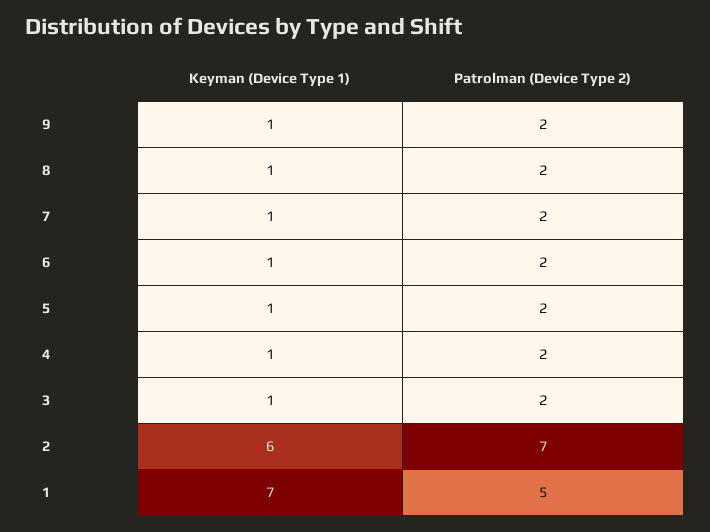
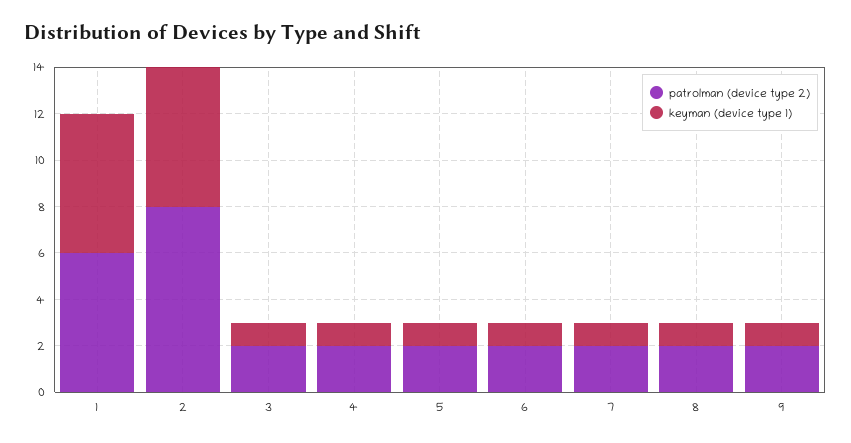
Patrolman (Device Type 2), 2: 7 -> 8
Keyman (Device Type 1), 1: 7 -> 6
Patrolman (Device Type 2), 1: 5 -> 6

